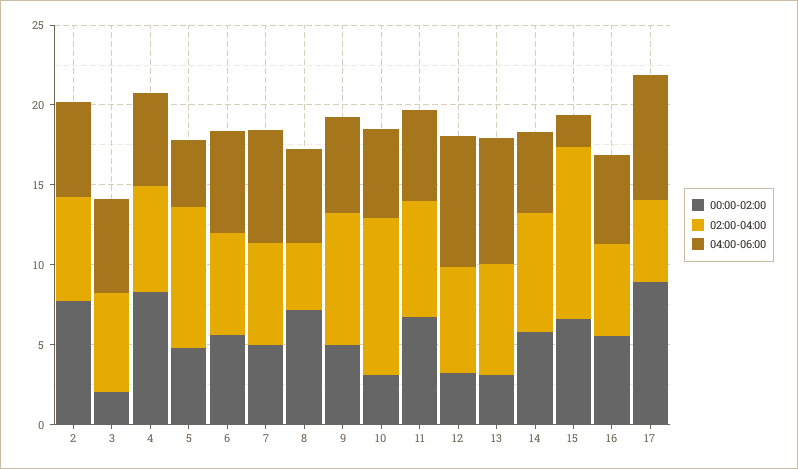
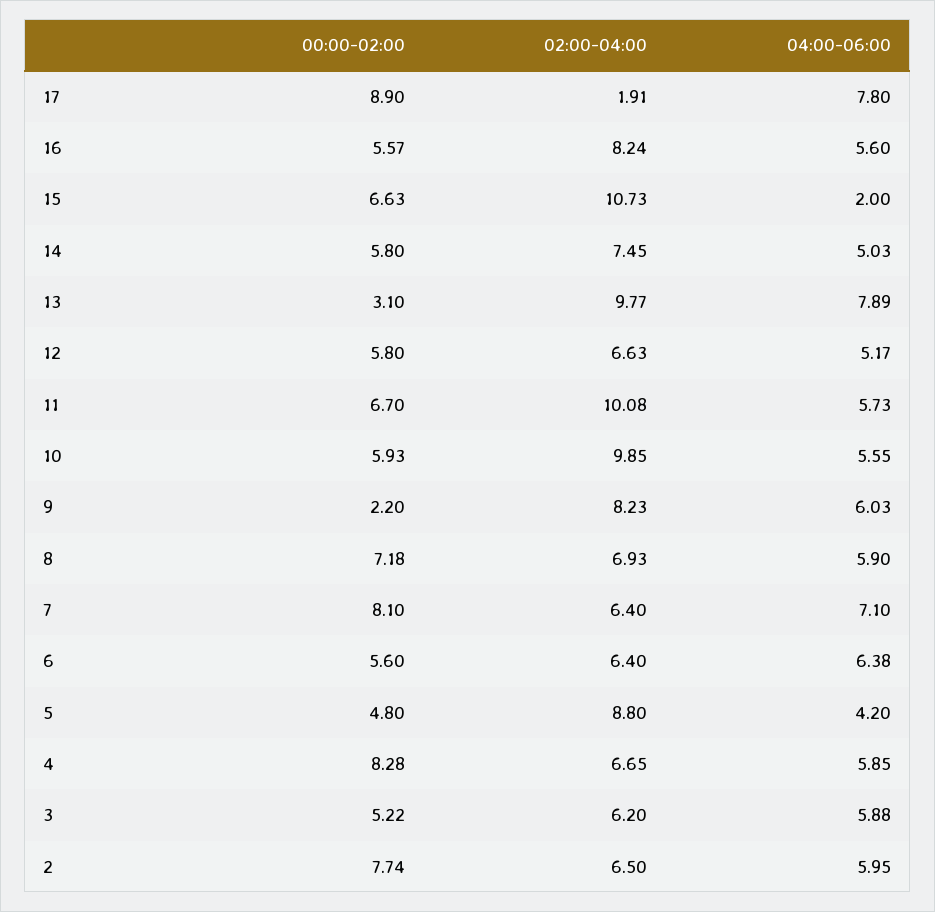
00:00-02:00, 3: 2 -> 5.22
00:00-02:00, 7: 5 -> 8.1
02:00-04:00, 8: 4 -> 6.93
00:00-02:00, 9: 5 -> 2.2
00:00-02:00, 10: 3 -> 5.93
02:00-04:00, 11: 7 -> 10.08
00:00-02:00, 12: 3 -> 5.8
04:00-06:00, 12: 8 -> 5.17
02:00-04:00, 13: 7 -> 9.77
02:00-04:00, 16: 6 -> 8.24
02:00-04:00, 17: 5 -> 1.91

